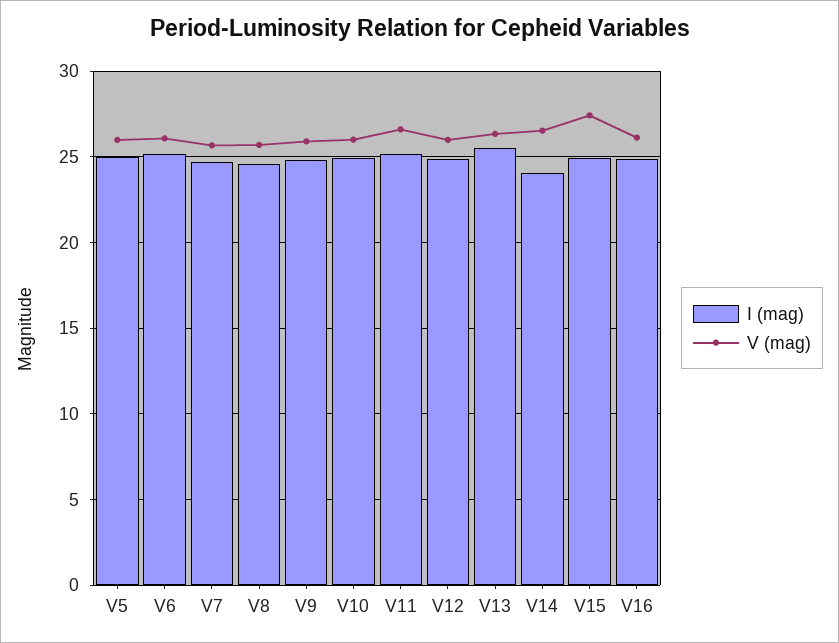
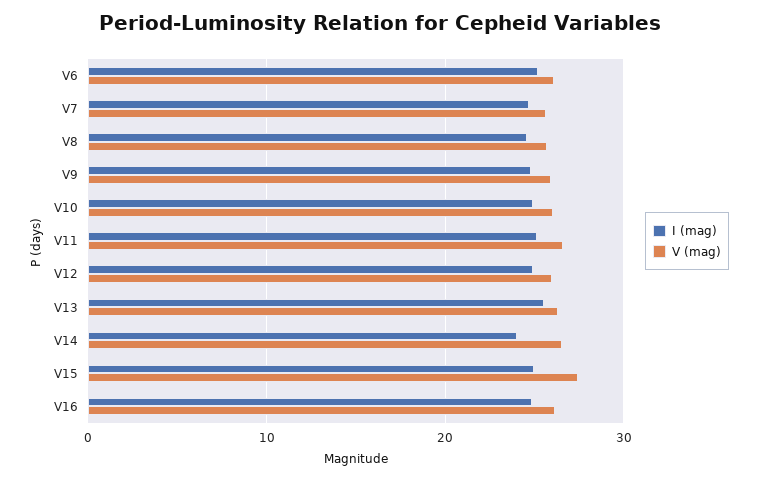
I (mag), V5: 25 -> none
V (mag), V5: 26 -> none

